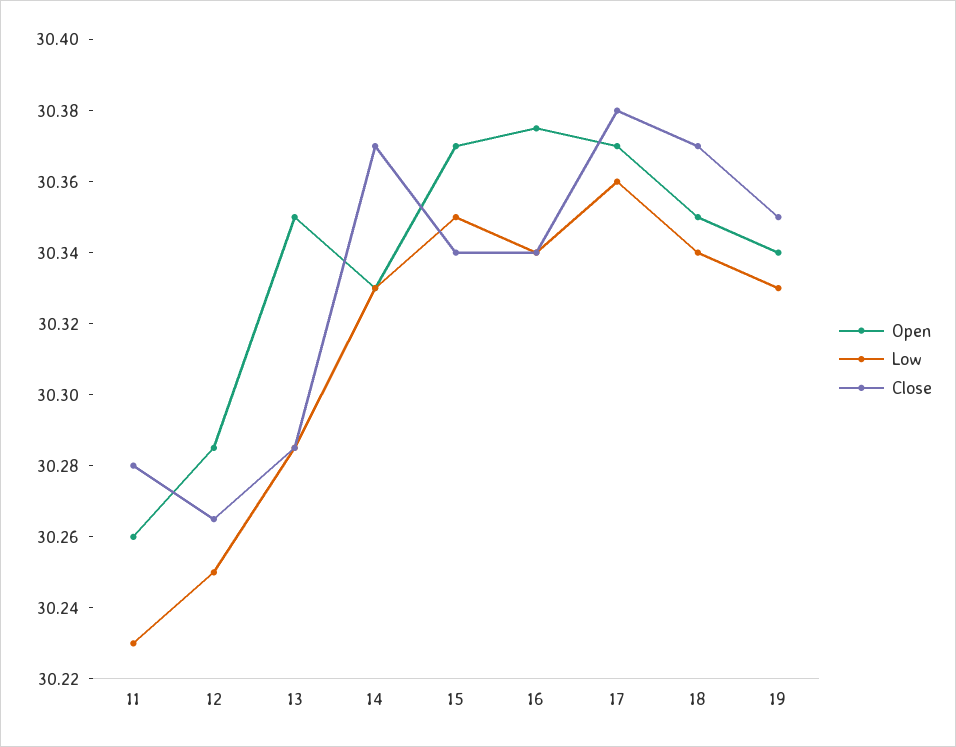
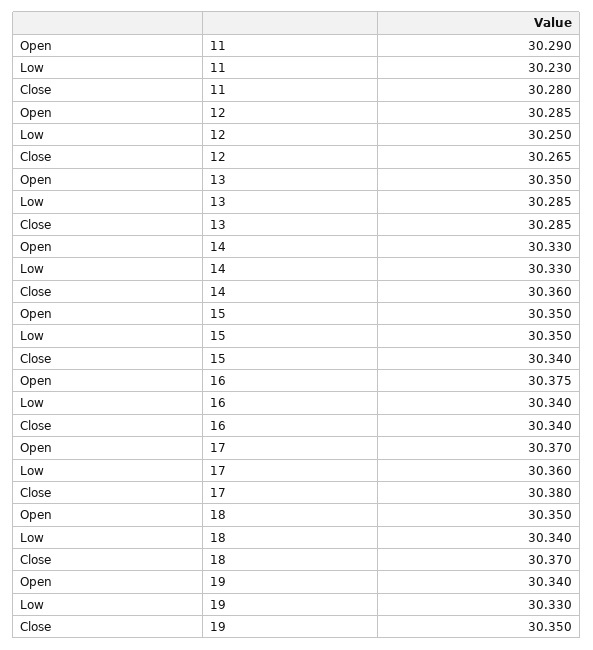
Open, 11: 30.26 -> 30.29
Close, 14: 30.37 -> 30.36
Open, 15: 30.37 -> 30.35

